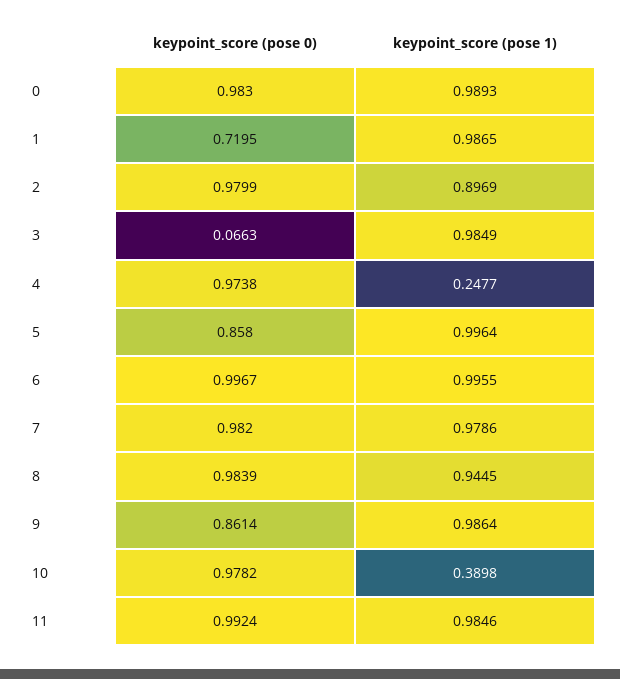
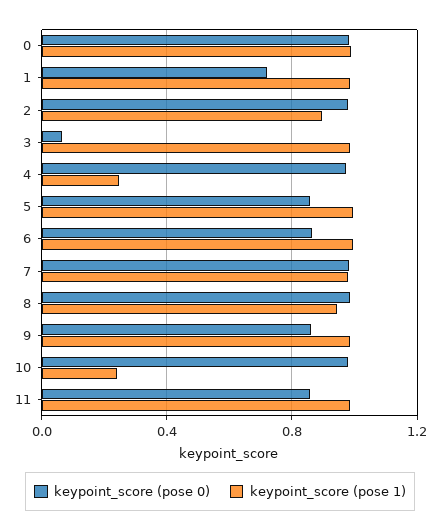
keypoint_score (pose 0), 6: 0.9967 -> 0.85
keypoint_score (pose 1), 10: 0.3898 -> 0.25
keypoint_score (pose 0), 11: 0.9924 -> 0.85

